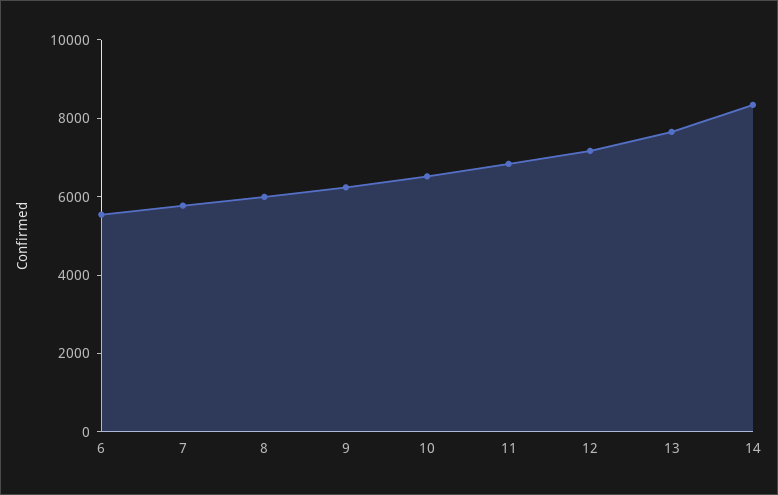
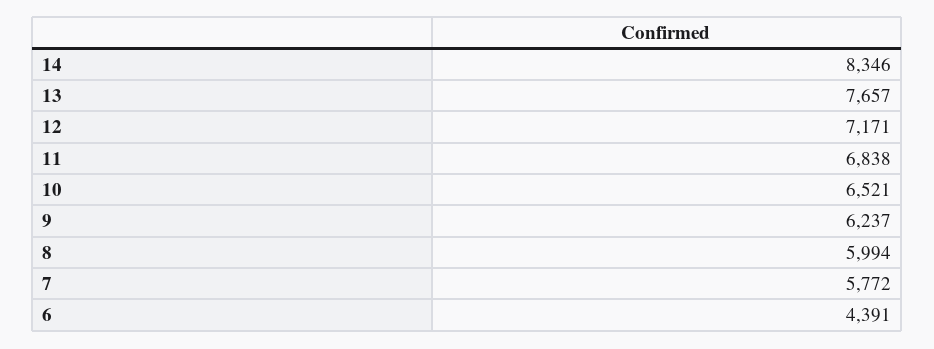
6: 5500 -> 4391

